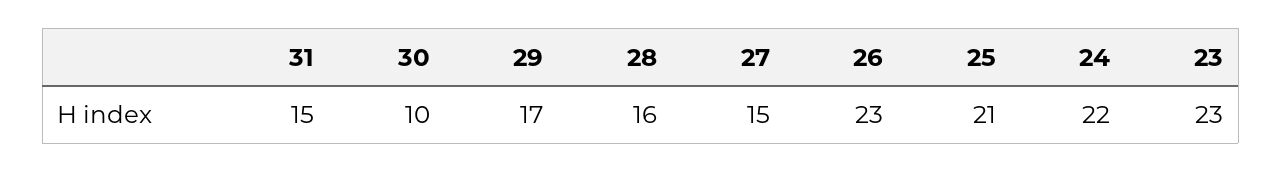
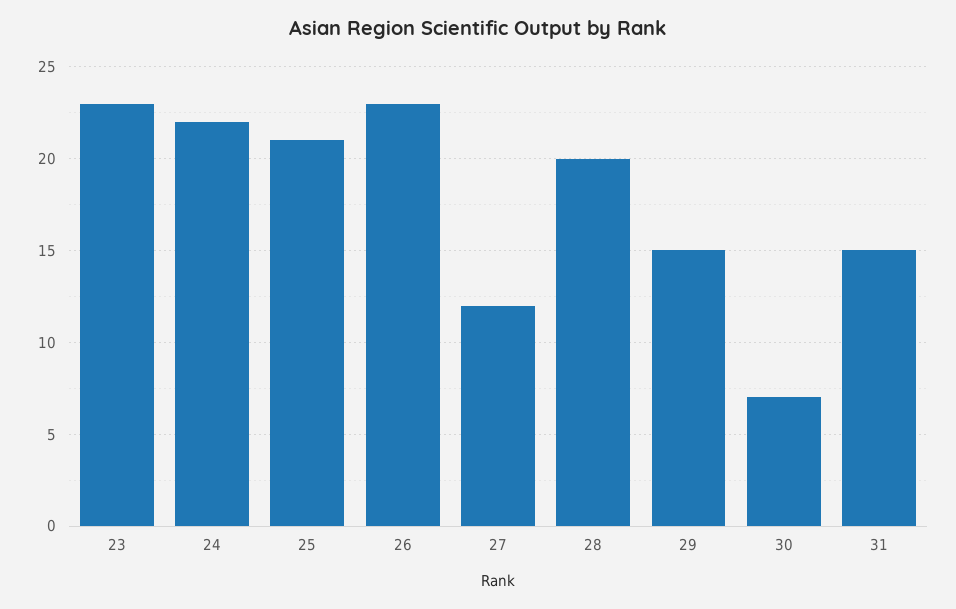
30: 10 -> 7
29: 17 -> 15
28: 16 -> 20
27: 15 -> 12

